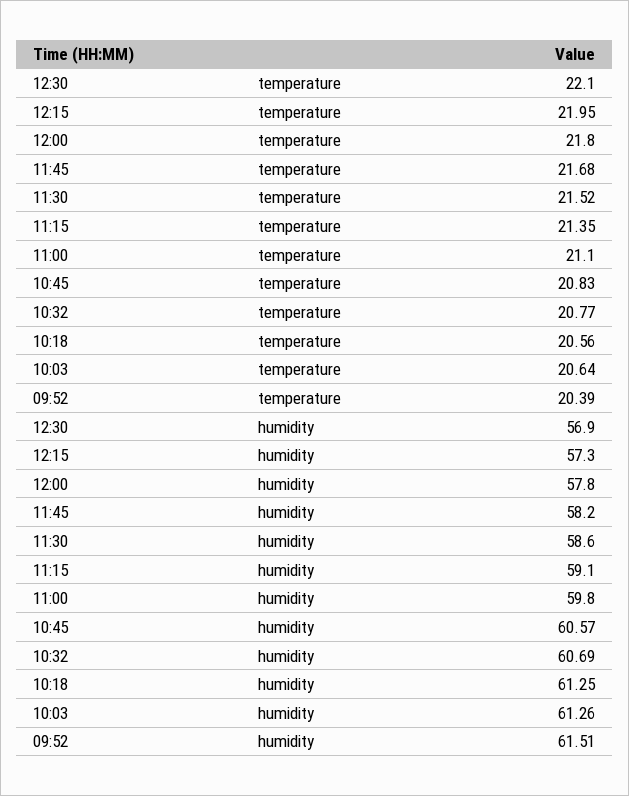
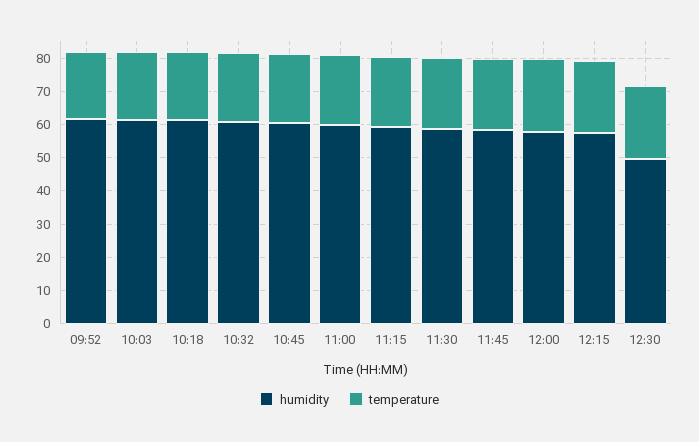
humidity, 12:30: 56.9 -> 50

